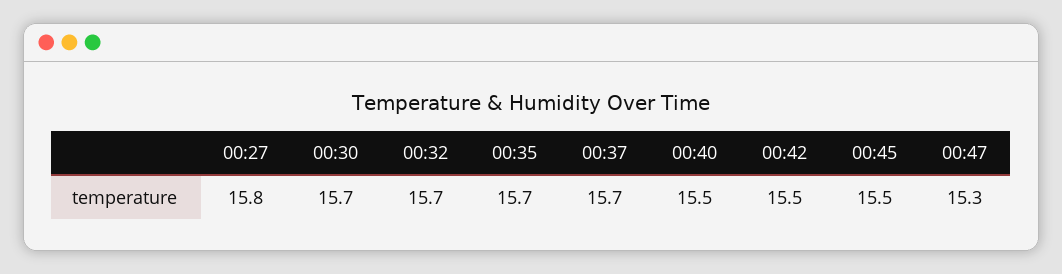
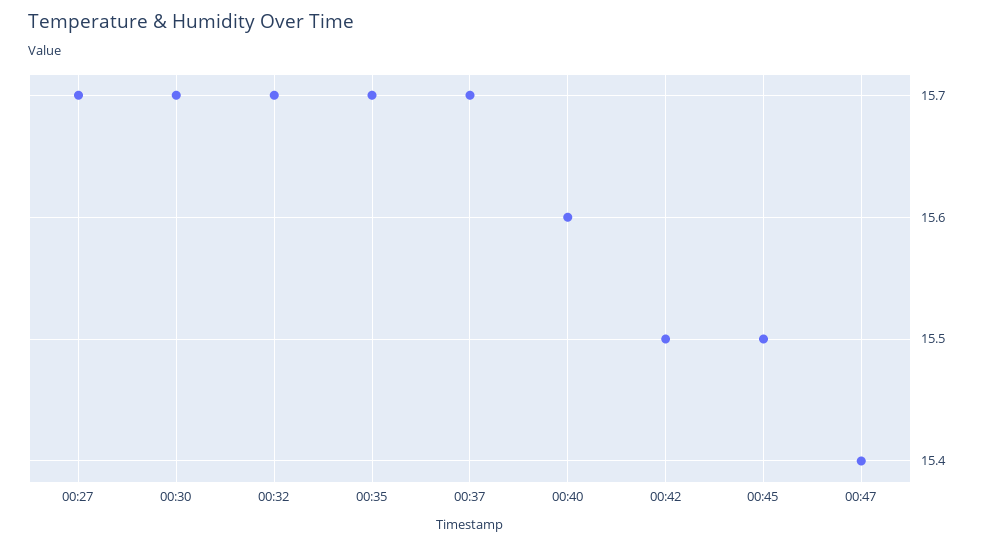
00:27: 15.8 -> 15.7
00:40: 15.5 -> 15.6
00:47: 15.3 -> 15.4

